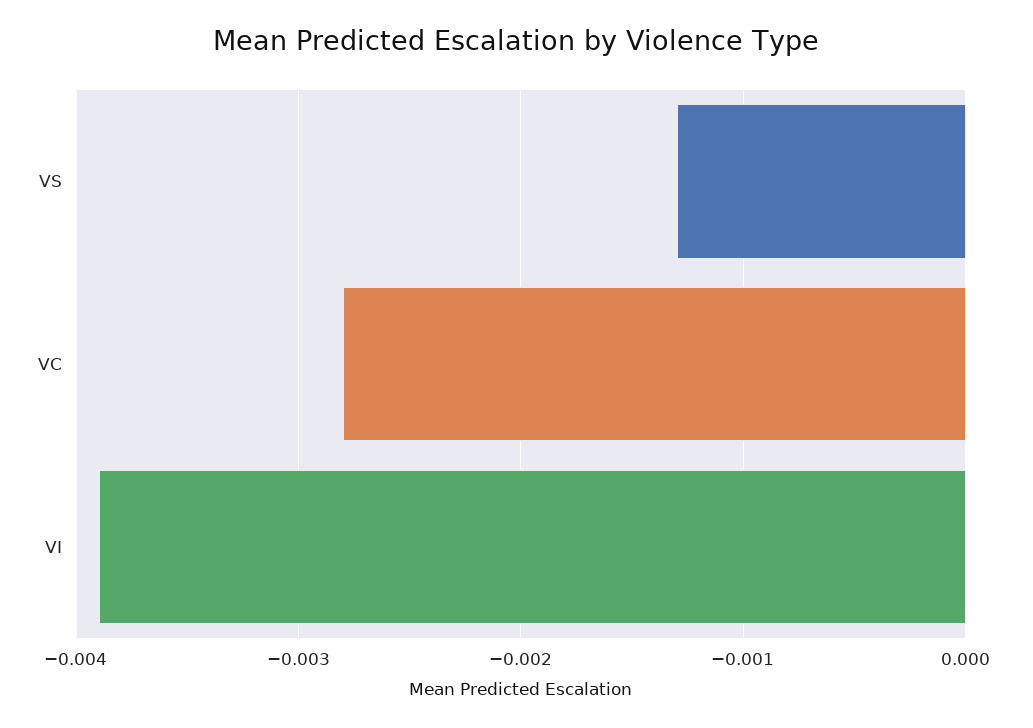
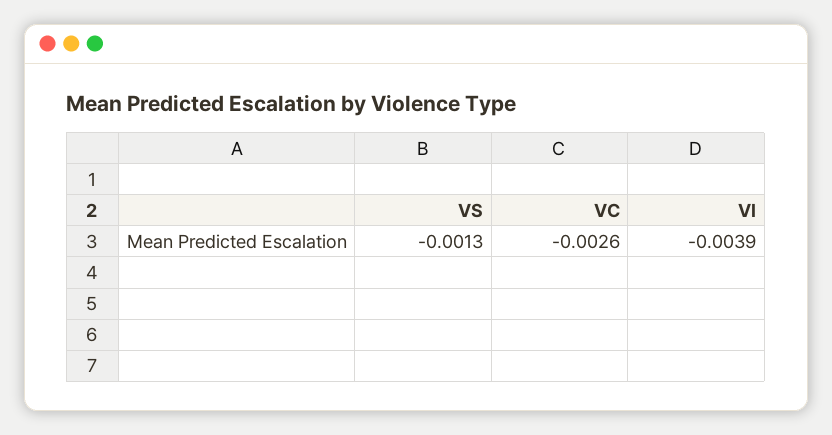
VC: -0.0028 -> -0.0026

